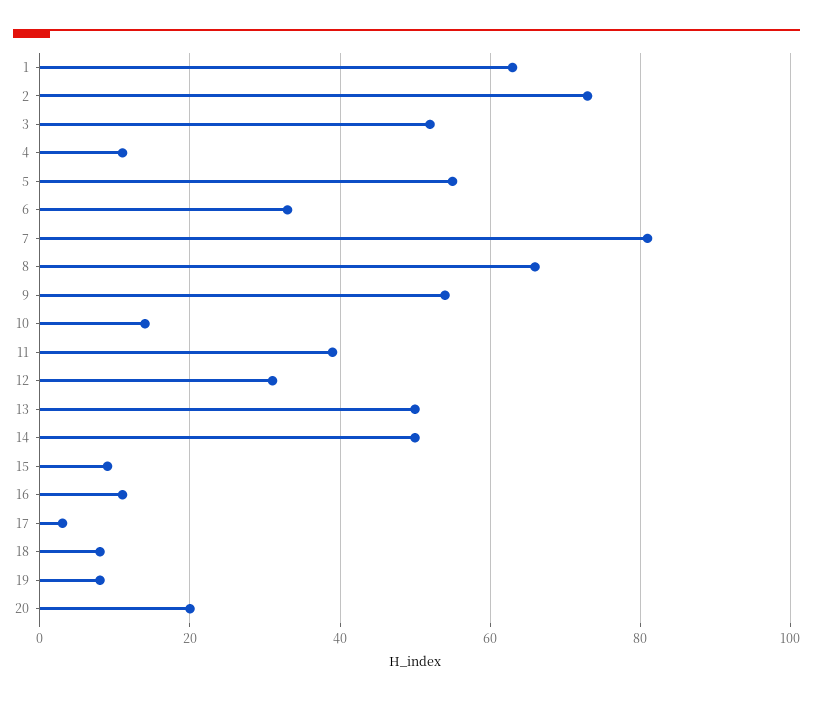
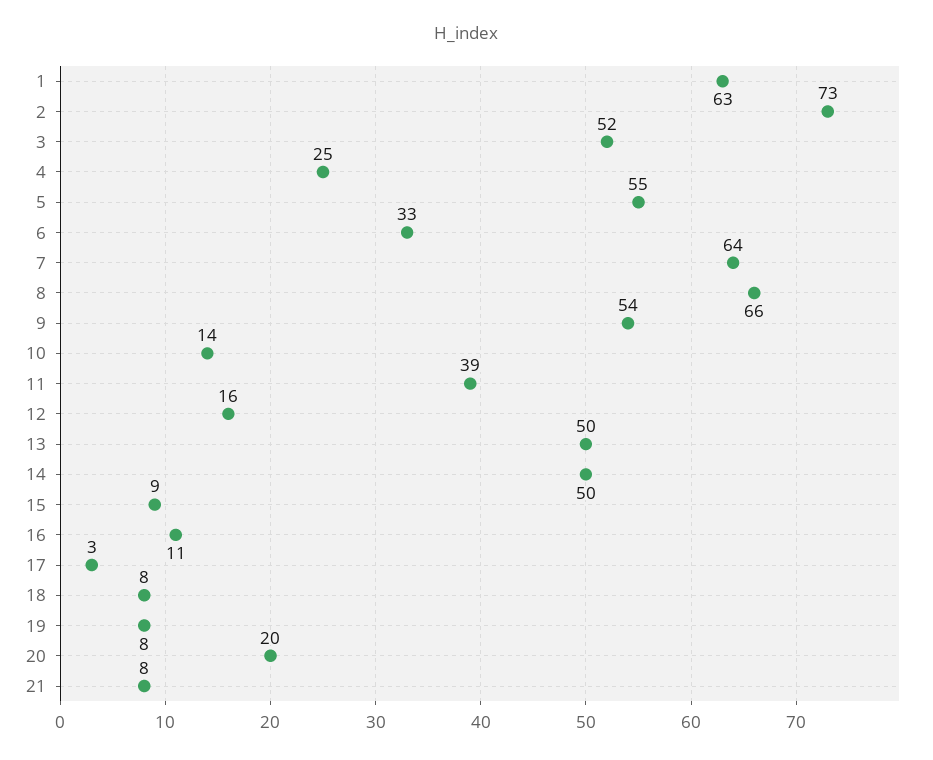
4: 10 -> 25
7: 80 -> 64
12: 30 -> 16
21: none -> 8

